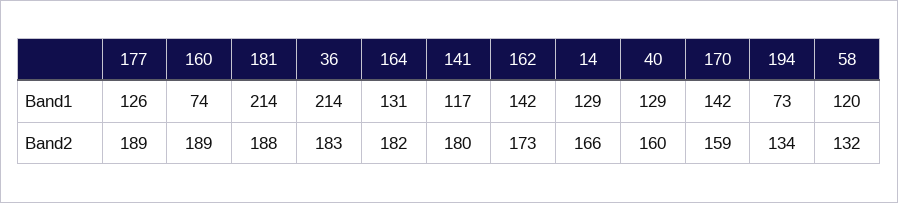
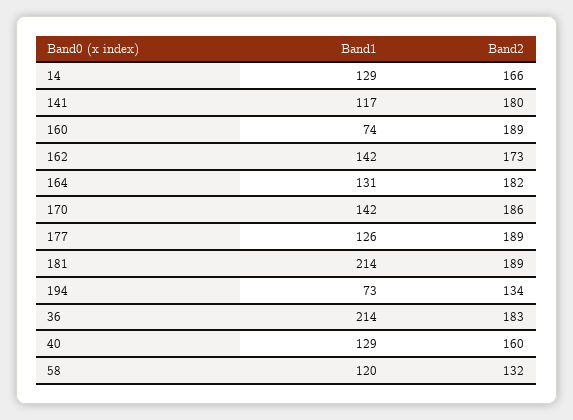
181, Band2: 188 -> 189
170, Band2: 159 -> 186

